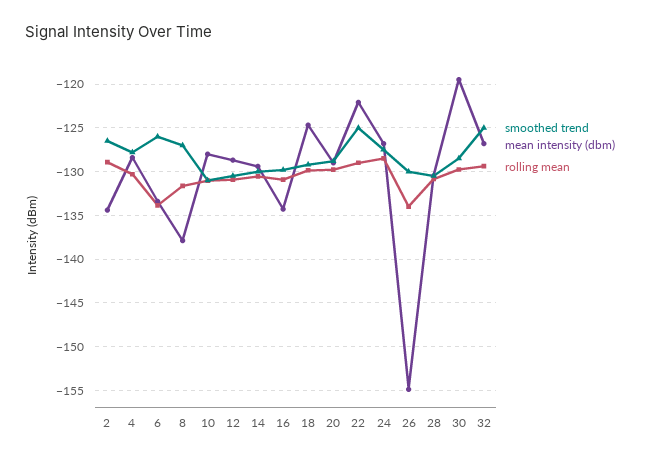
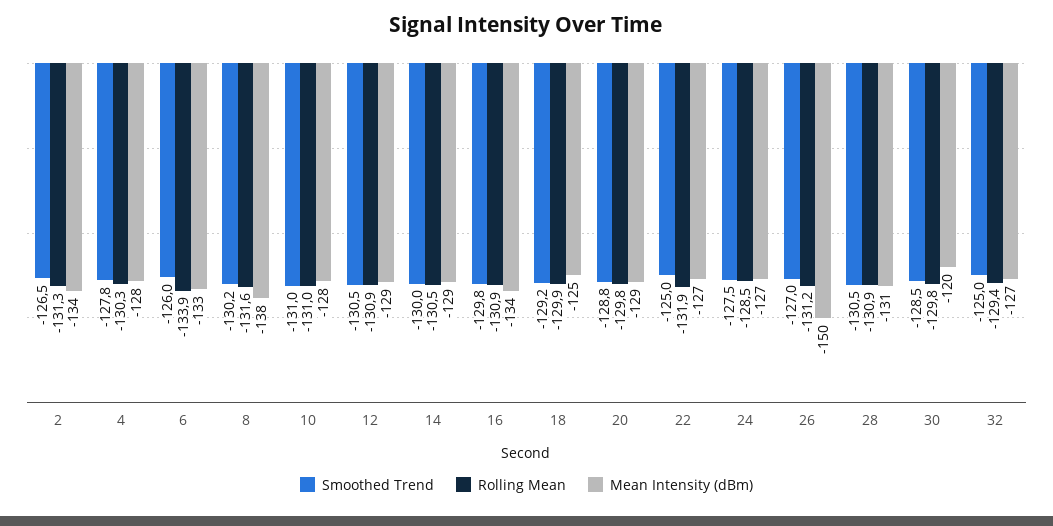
rolling mean, 2: -129 -> -131.3
smoothed trend, 8: -127 -> -130.2
mean intensity (dbm), 22: -122 -> -127
rolling mean, 22: -129 -> -131.9
smoothed trend, 26: -130 -> -127
mean intensity (dbm), 26: -155 -> -150
rolling mean, 26: -134 -> -131.2

